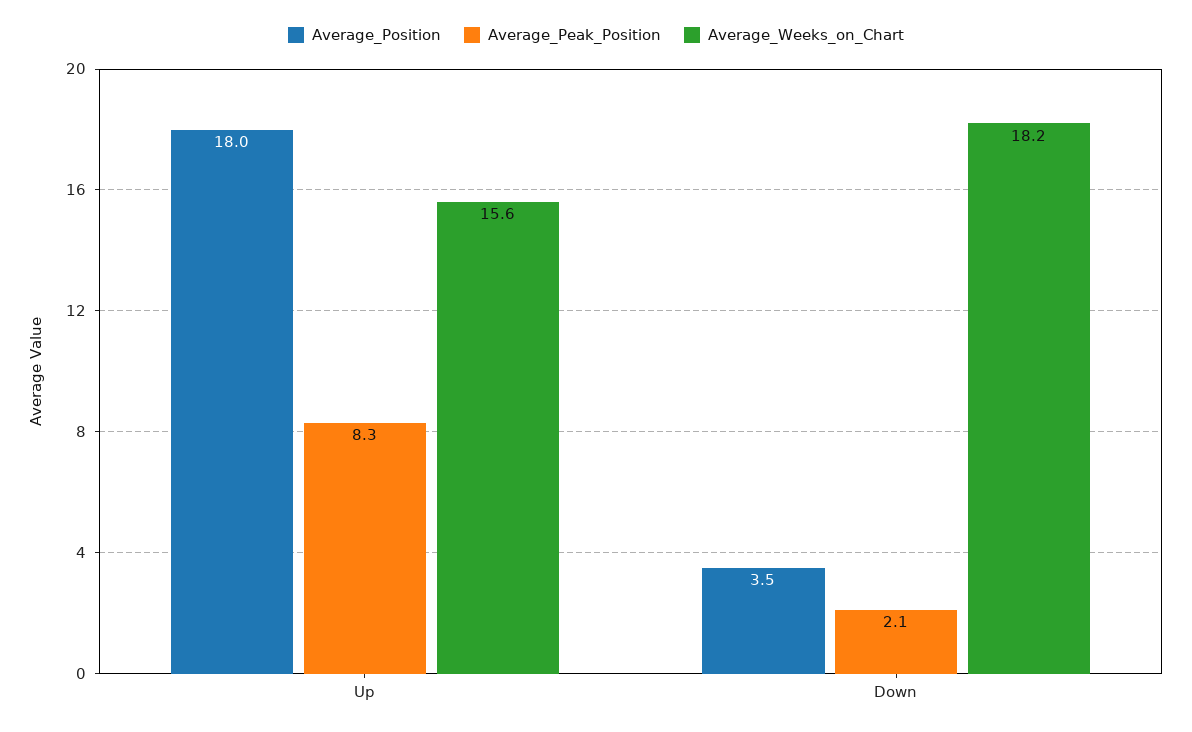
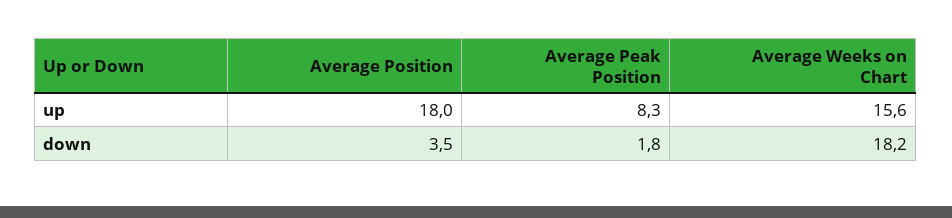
Average_Peak_Position, Down: 2.1 -> 1.8

